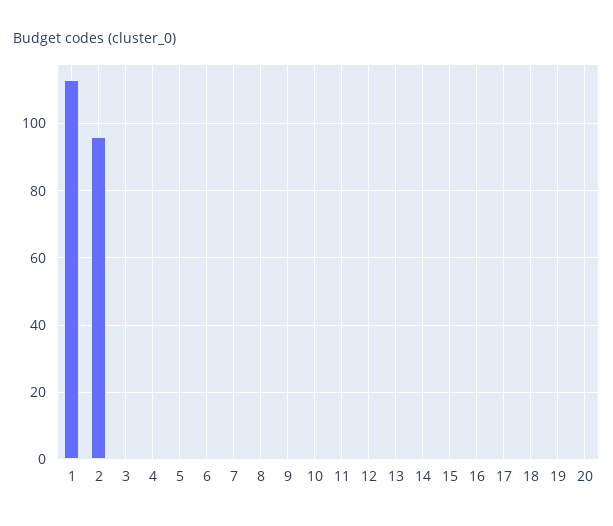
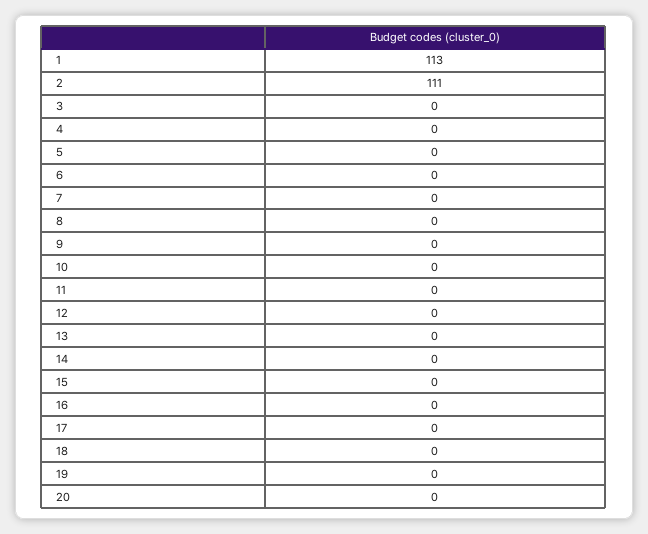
2: 95 -> 111

